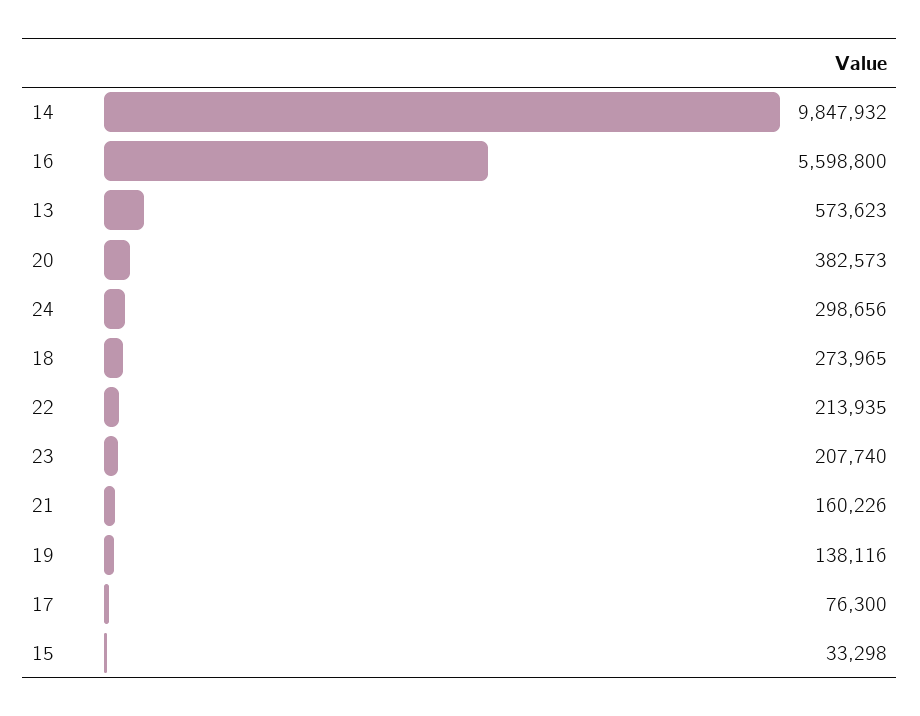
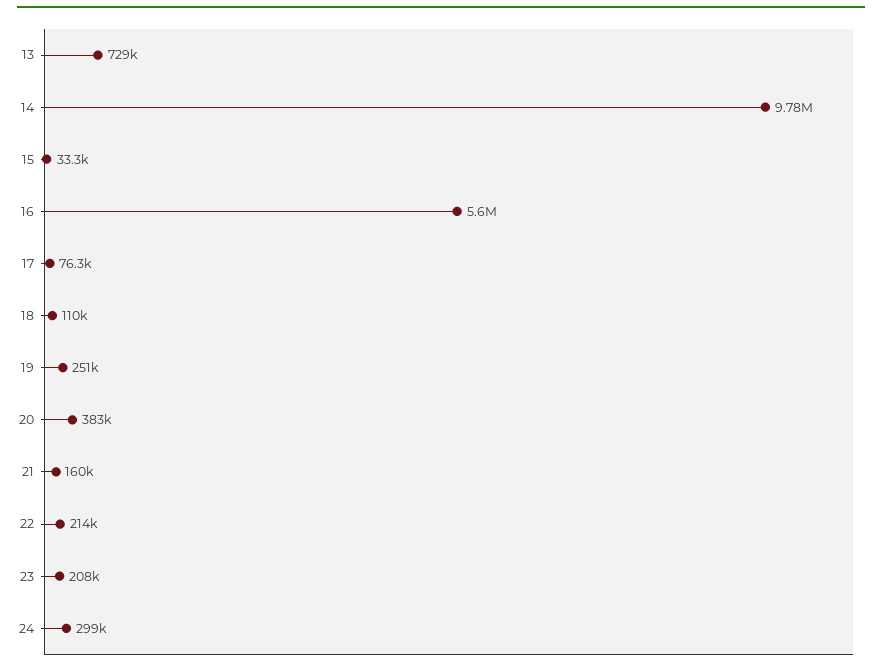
14: 9847932 -> 9780000
13: 573623 -> 729000
18: 273965 -> 110000
19: 138116 -> 251000

